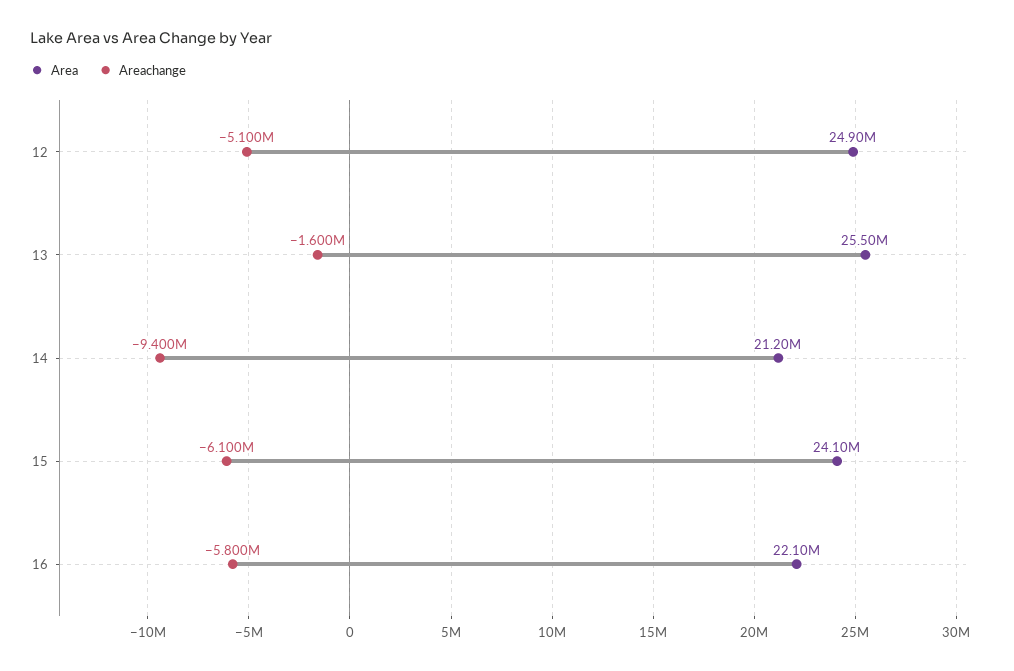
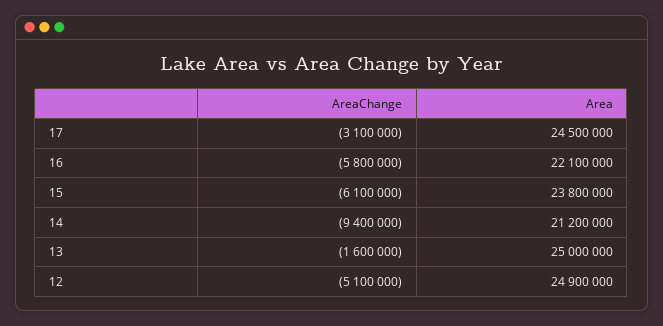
Area, 13: 25500000 -> 25000000
Area, 15: 24100000 -> 23800000
Areachange, 17: none -> -3100000
Area, 17: none -> 24500000

